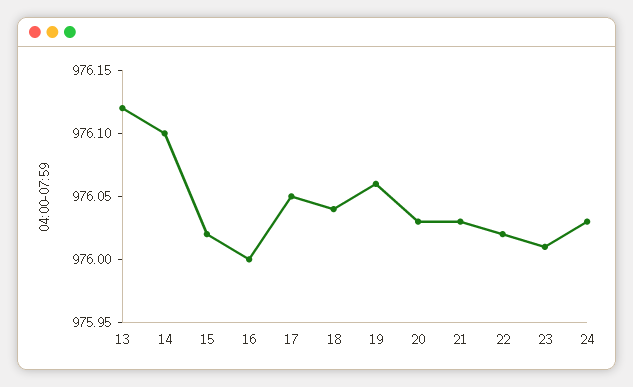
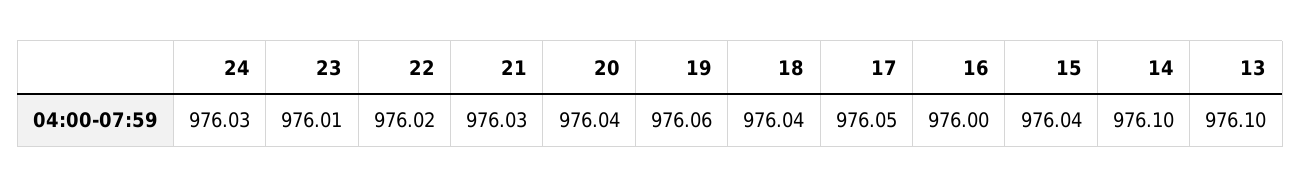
13: 976.12 -> 976.1
15: 976.02 -> 976.04
20: 976.03 -> 976.04

